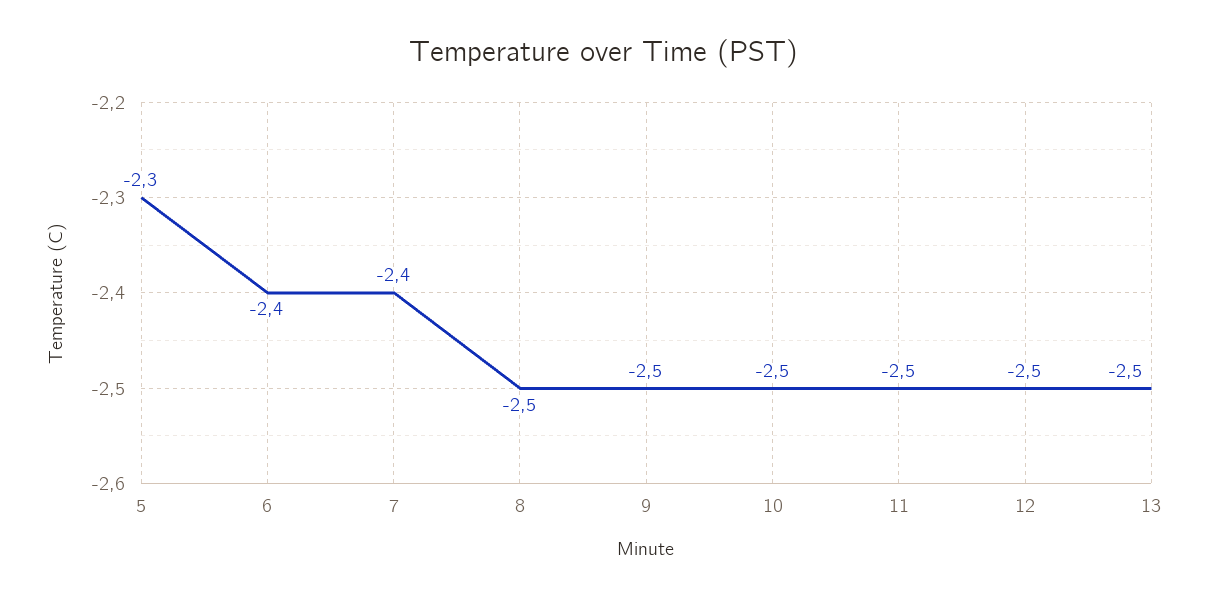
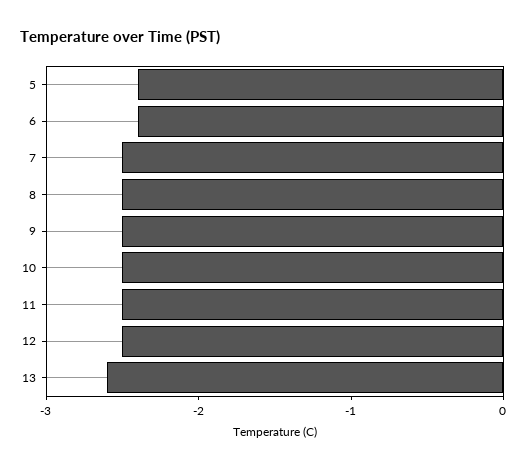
5: -2.3 -> -2.4
7: -2.4 -> -2.5
13: -2.5 -> -2.6

